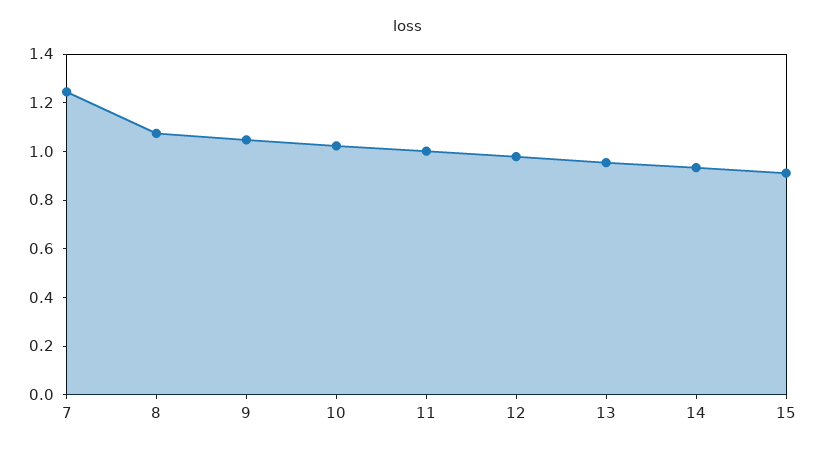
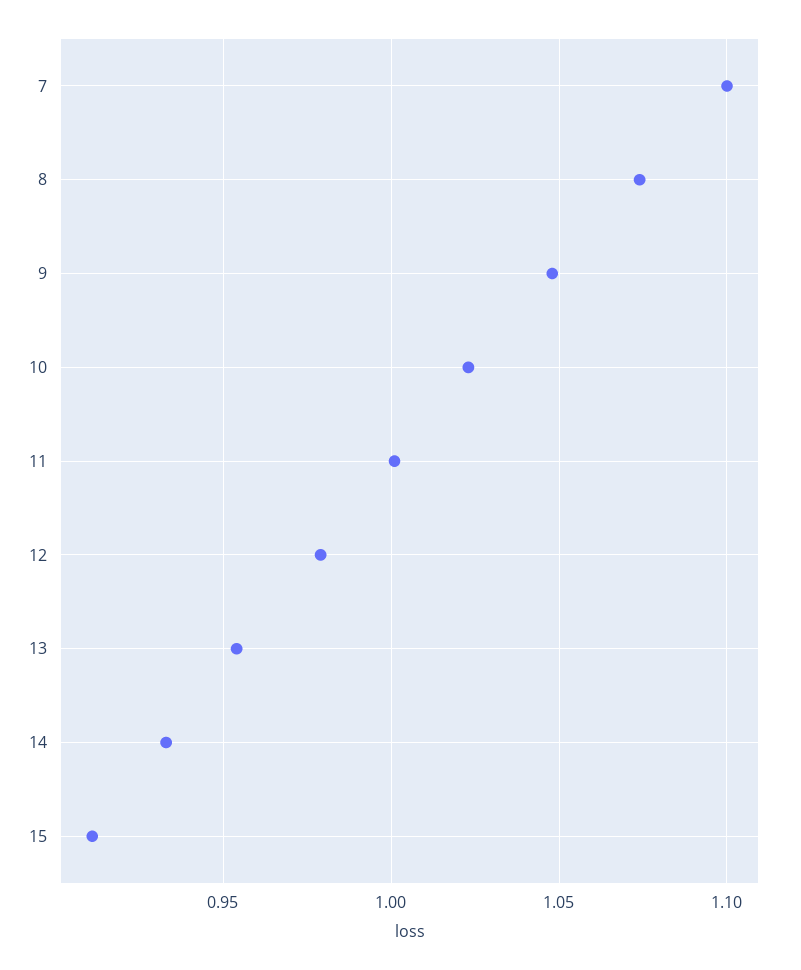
7: 1.25 -> 1.1

